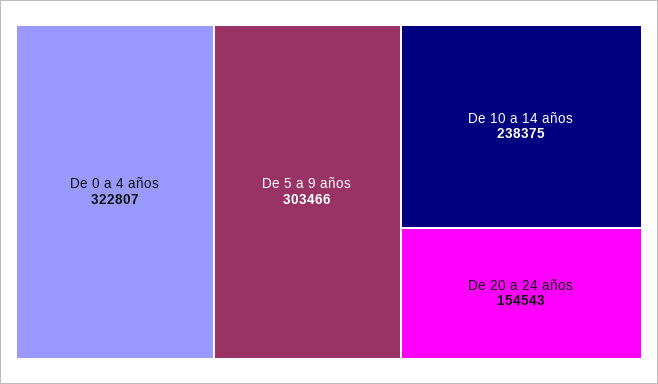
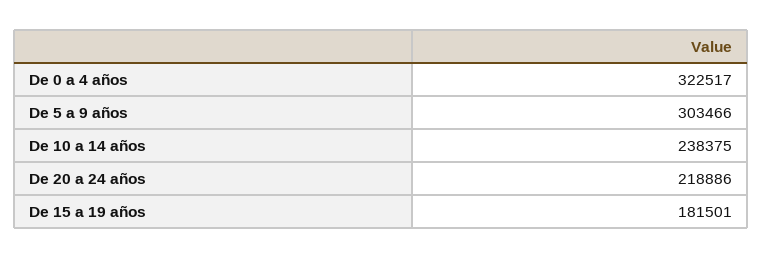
De 0 a 4 años: 322807 -> 322517
De 20 a 24 años: 154543 -> 218886
De 15 a 19 años: none -> 181501

